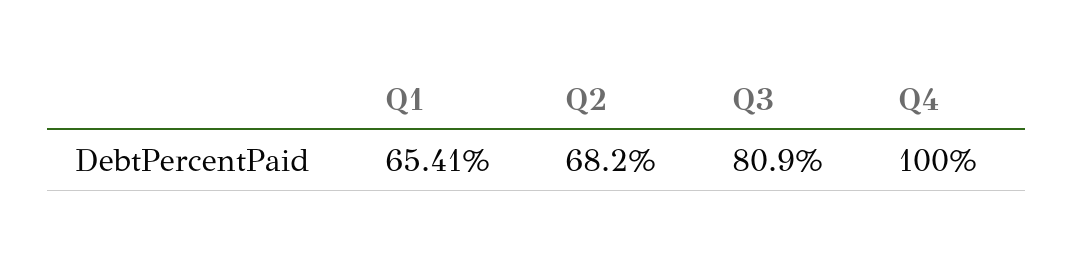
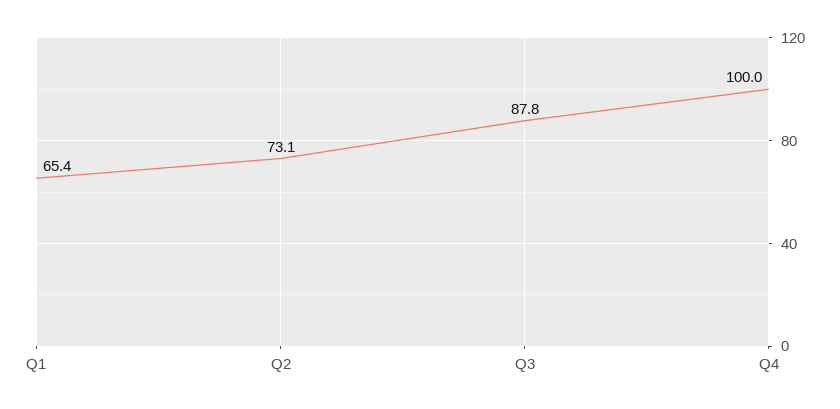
Q2: 68.2 -> 73.1
Q3: 80.9 -> 87.8

